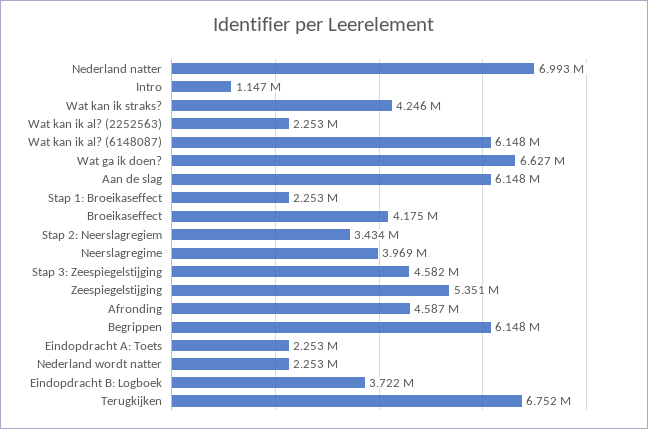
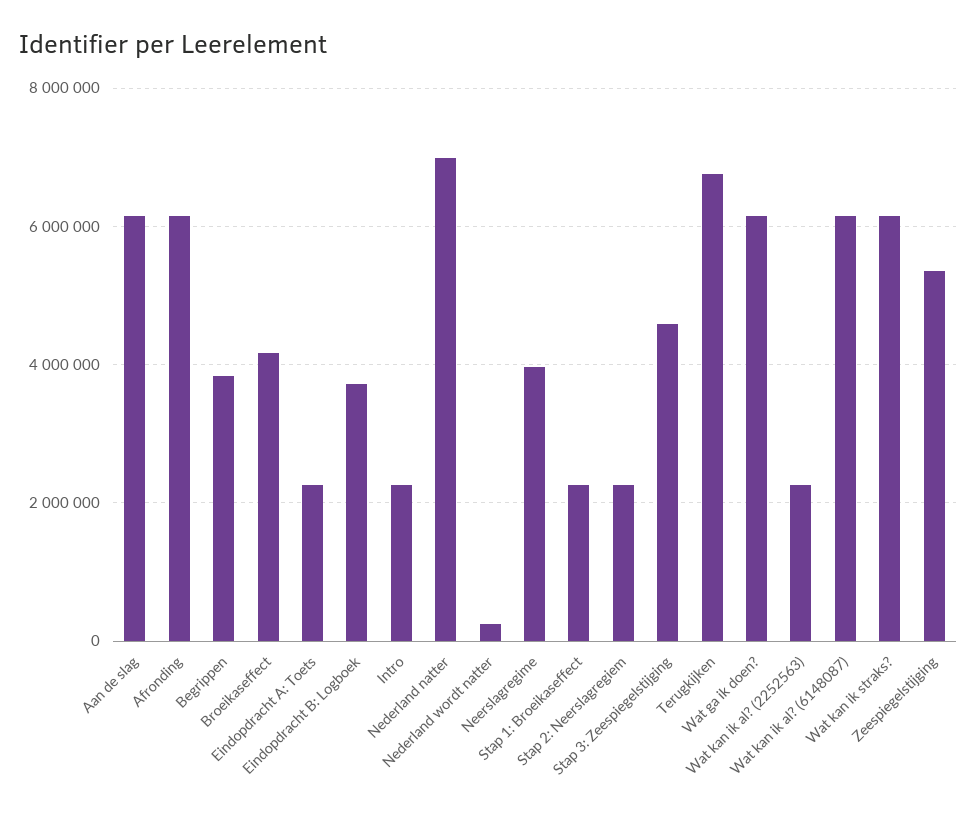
Intro: 1147000 -> 2200000
Wat kan ik straks?: 4246000 -> 6200000
Wat ga ik doen?: 6627000 -> 6200000
Stap 2: Neerslagregiem: 3434000 -> 2200000
Afronding: 4587000 -> 6200000
Begrippen: 6148000 -> 3800000
Nederland wordt natter: 2253000 -> 200000

